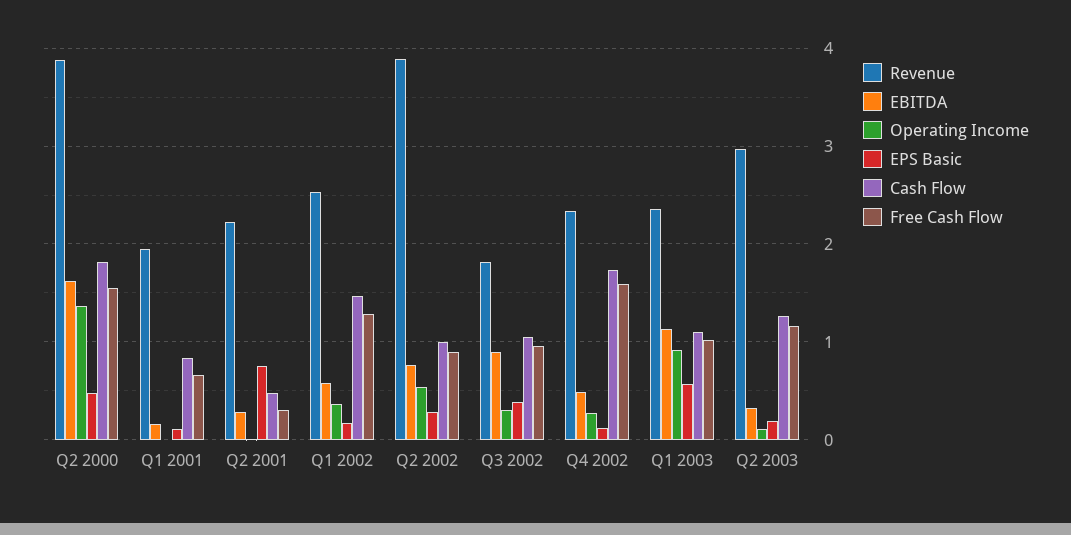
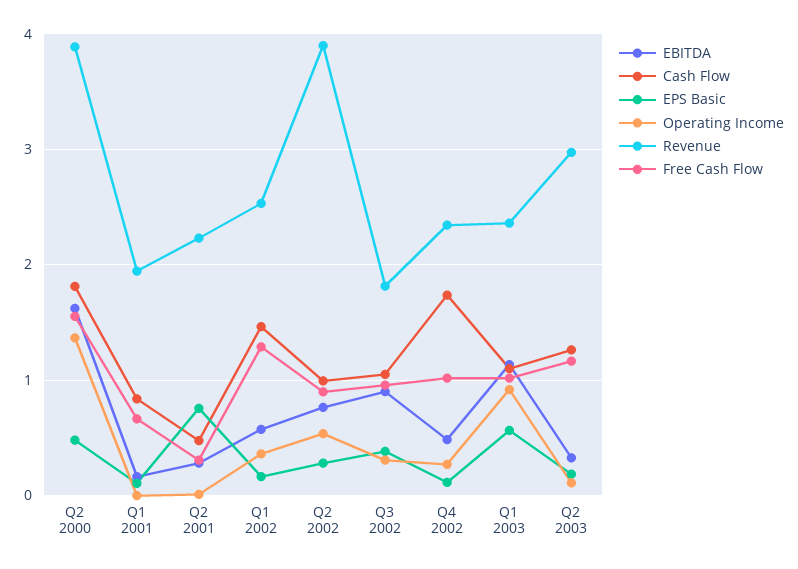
Free Cash Flow, Q4 2002: 1.6 -> 1

